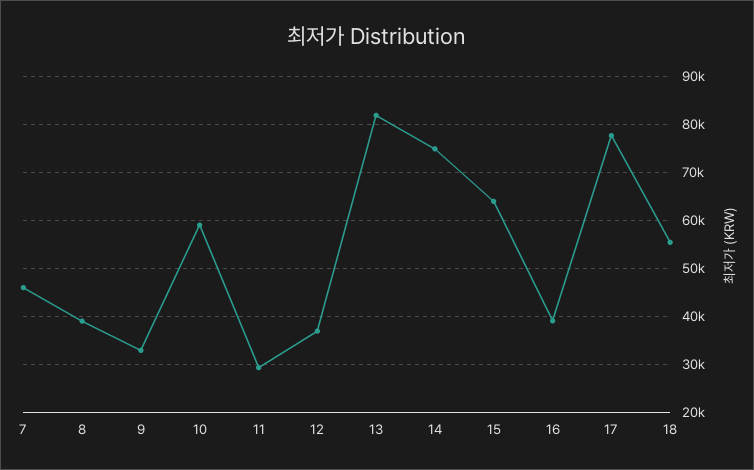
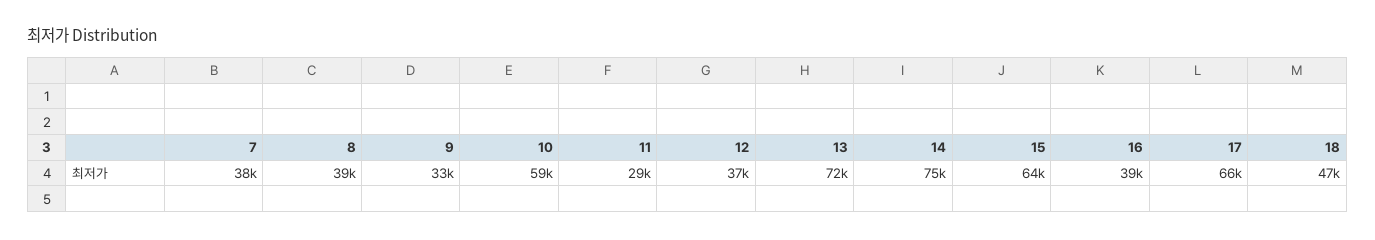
7: 46000 -> 38000
13: 82000 -> 72000
17: 78000 -> 66000
18: 56000 -> 47000

